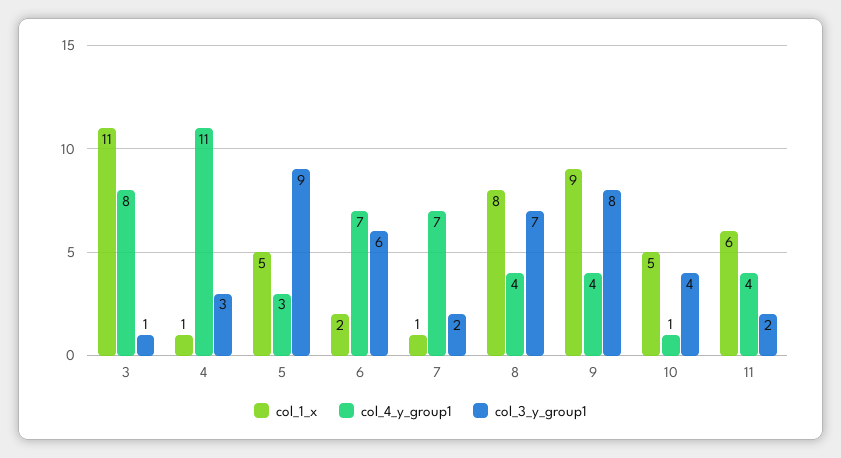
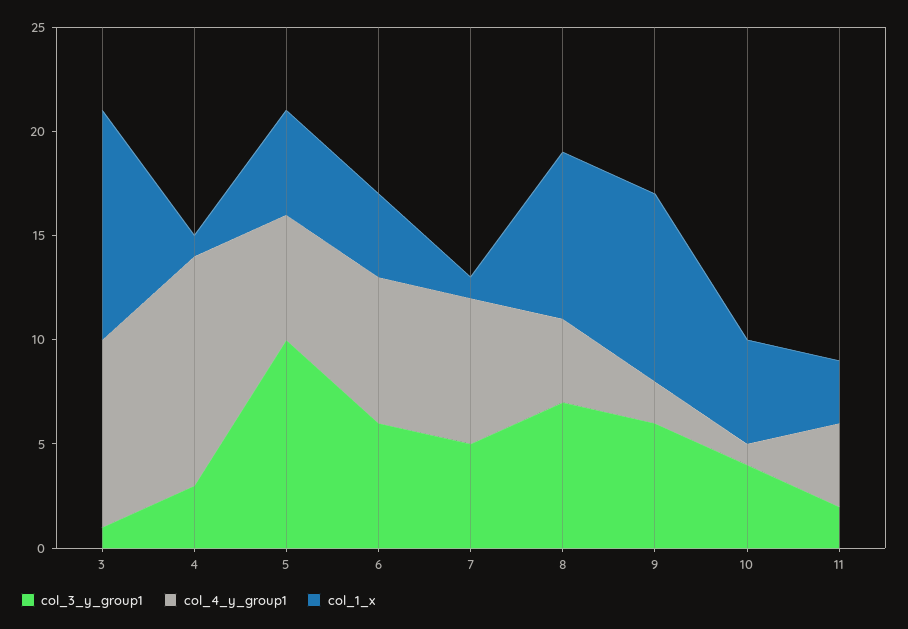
col_4_y_group1, 3: 8 -> 9
col_4_y_group1, 5: 3 -> 6
col_3_y_group1, 5: 9 -> 10
col_1_x, 6: 2 -> 4
col_3_y_group1, 7: 2 -> 5
col_4_y_group1, 9: 4 -> 2
col_3_y_group1, 9: 8 -> 6
col_1_x, 11: 6 -> 3

